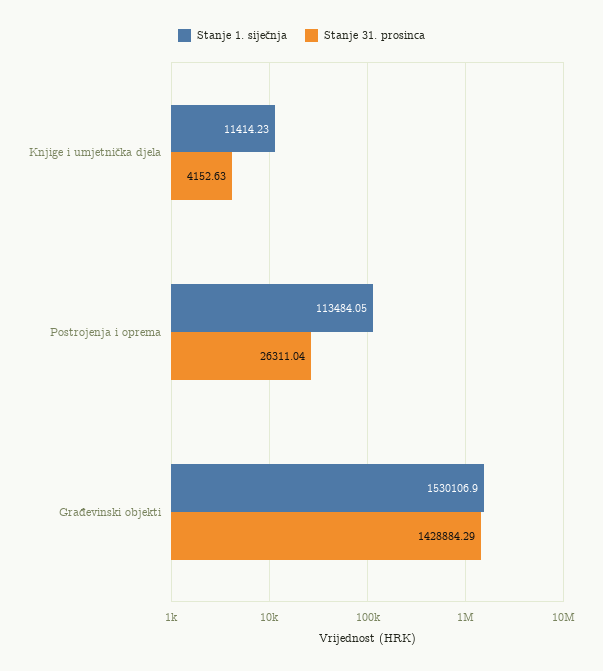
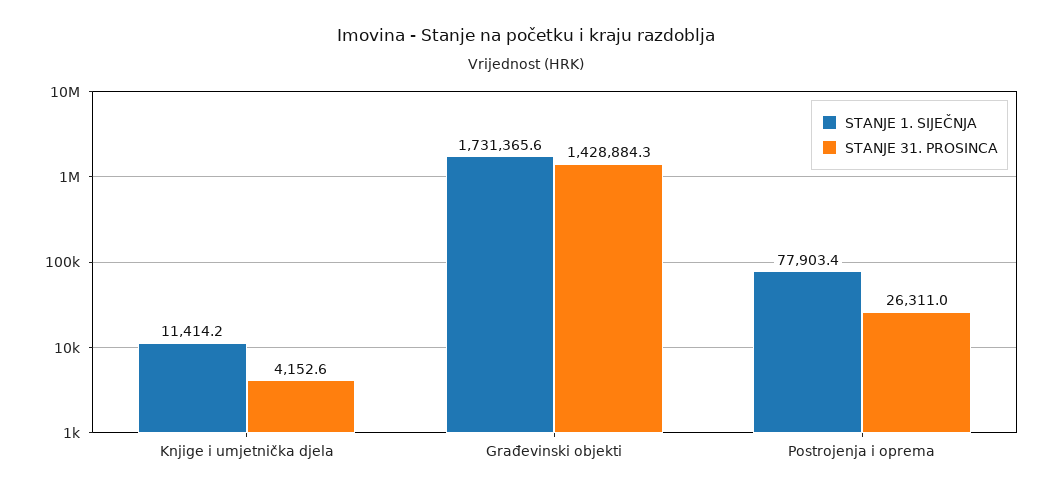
Stanje 1. siječnja, Postrojenja i oprema: 113484.05 -> 77903.4
Stanje 1. siječnja, Građevinski objekti: 1530106.9 -> 1731365.6

